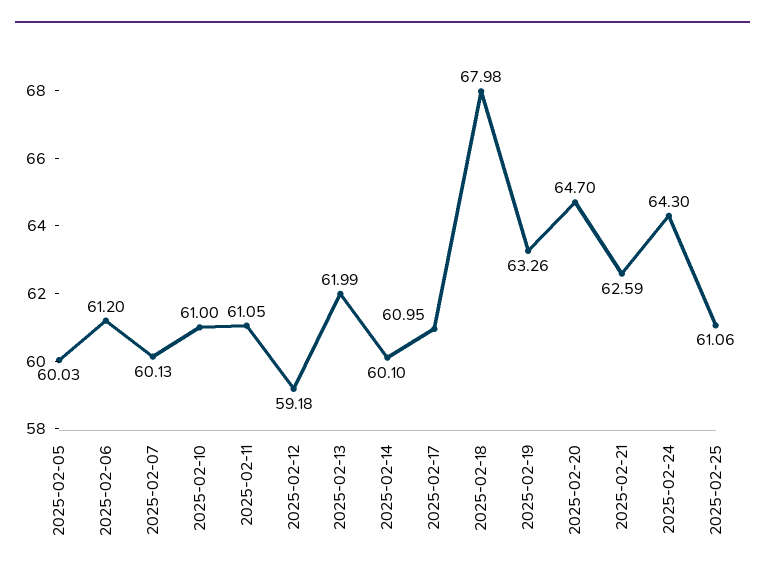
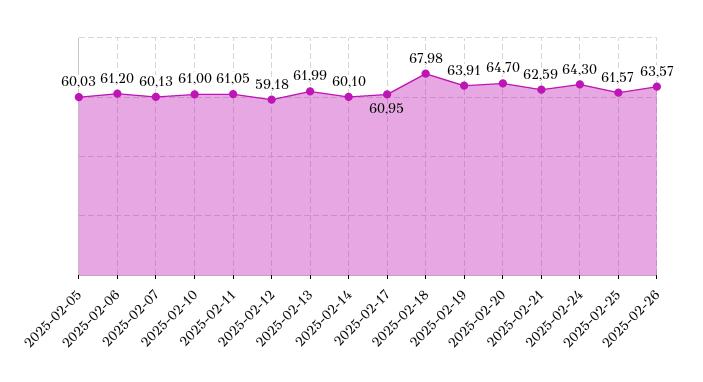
2025-02-19: 63.26 -> 63.91
2025-02-25: 61.06 -> 61.57
2025-02-26: none -> 63.57

